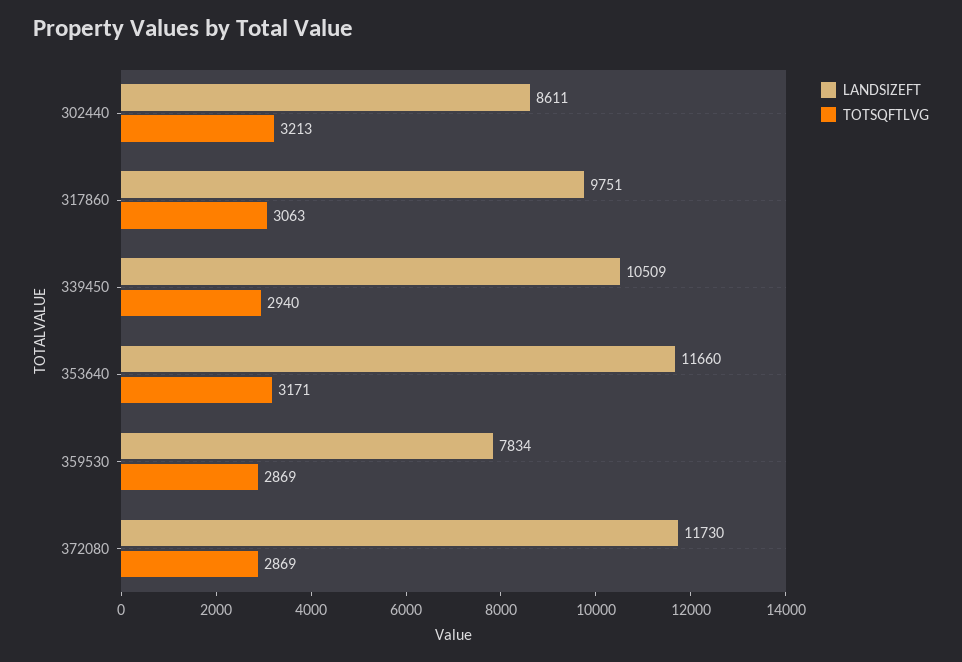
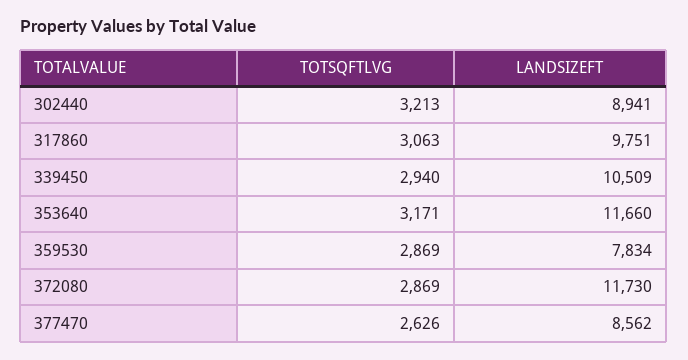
LANDSIZEFT, 302440: 8611 -> 8941
TOTSQFTLVG, 377470: none -> 2626
LANDSIZEFT, 377470: none -> 8562

